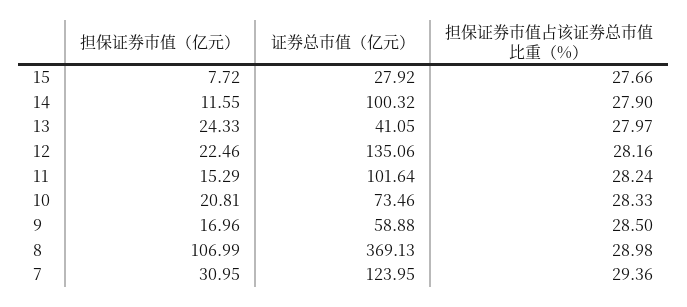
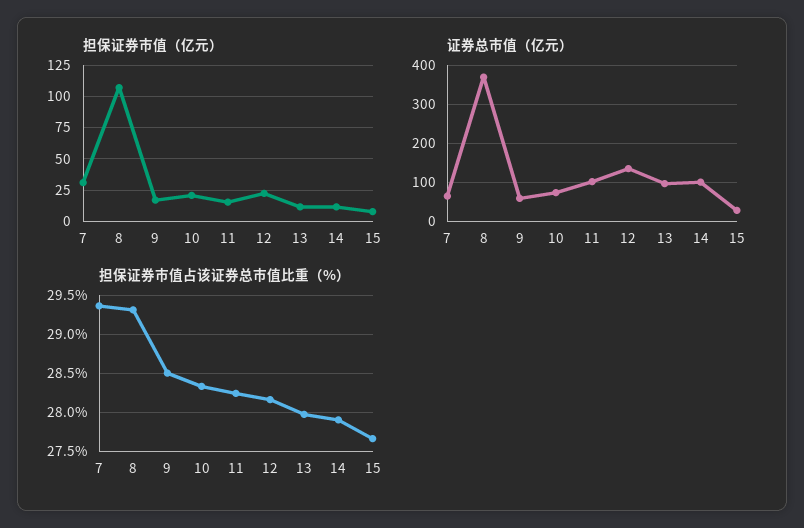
担保证券市值（亿元）, 13: 24.33 -> 10
证券总市值（亿元）, 13: 41.05 -> 100
担保证券市值占该证券总市值比重（%）, 8: 28.98 -> 29.3
证券总市值（亿元）, 7: 123.95 -> 60

